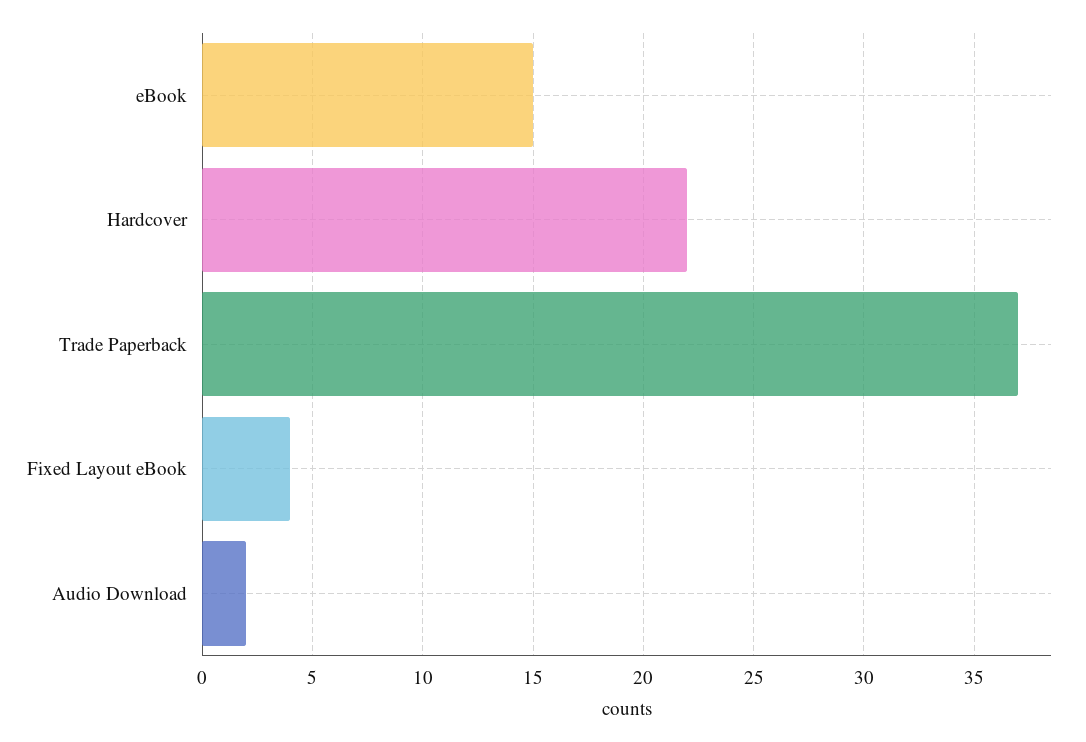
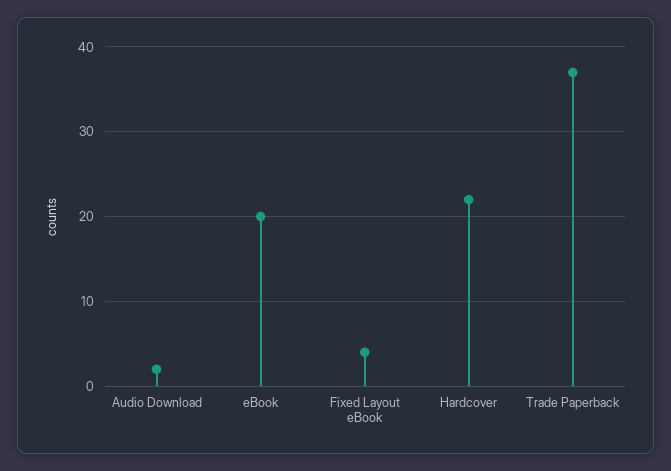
eBook: 15 -> 20

